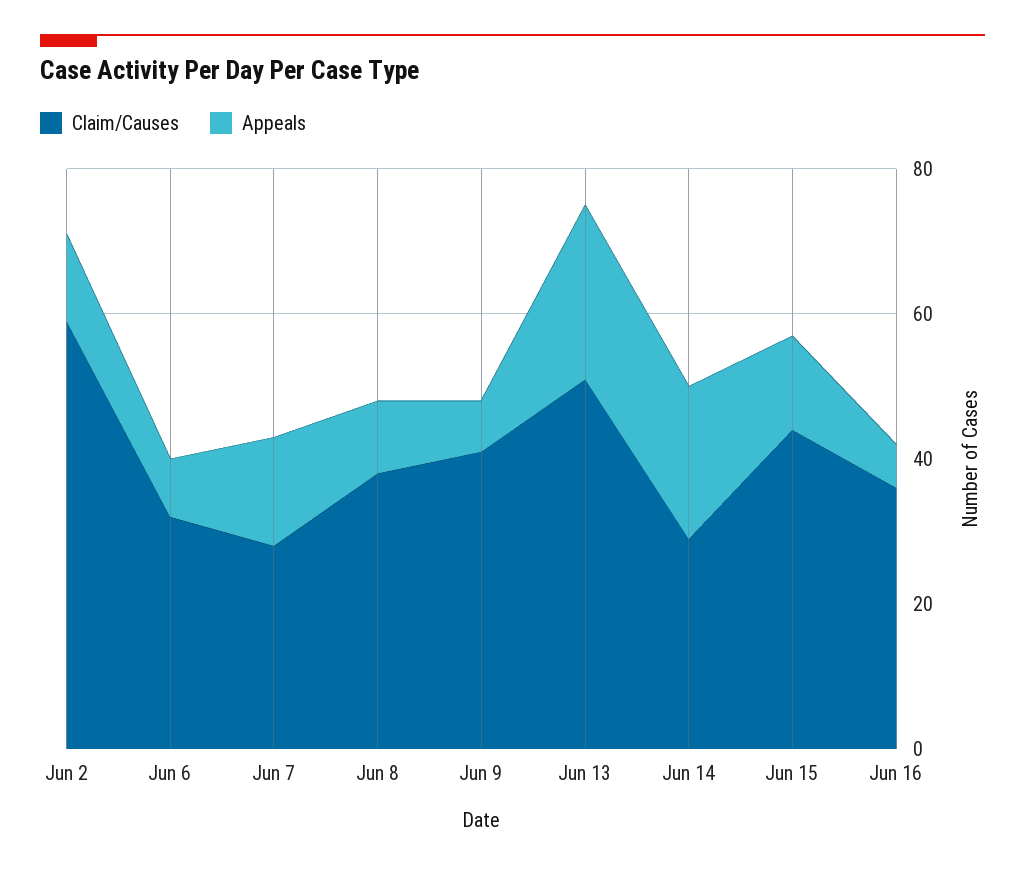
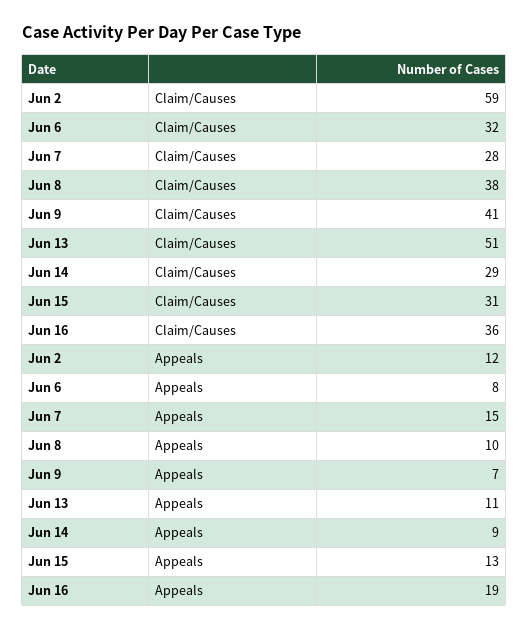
Appeals, Jun 13: 25 -> 11
Appeals, Jun 14: 20 -> 9
Claim/Causes, Jun 15: 45 -> 31
Appeals, Jun 16: 5 -> 19

